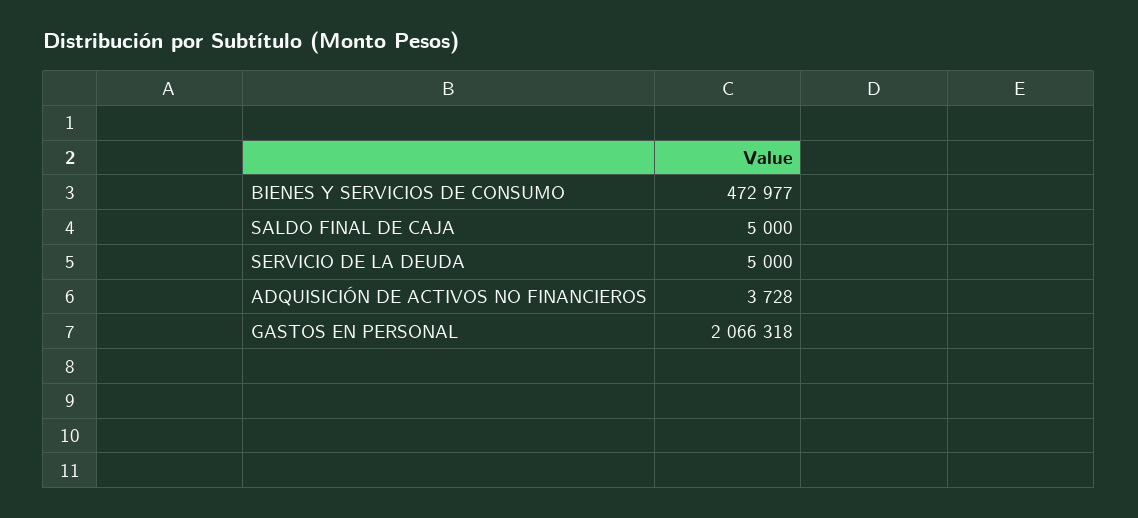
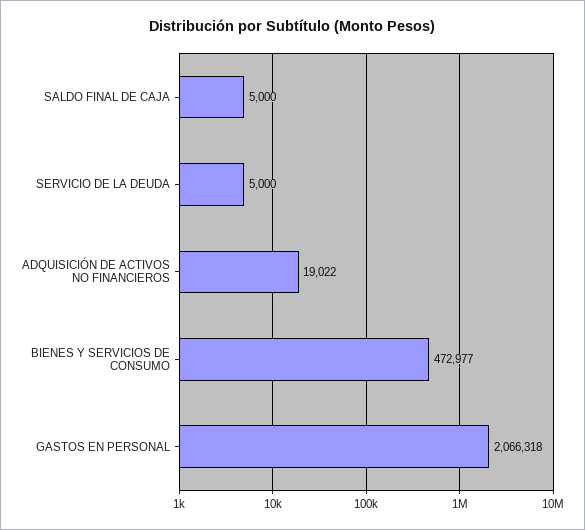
ADQUISICIÓN DE ACTIVOS NO FINANCIEROS: 3728 -> 19022

